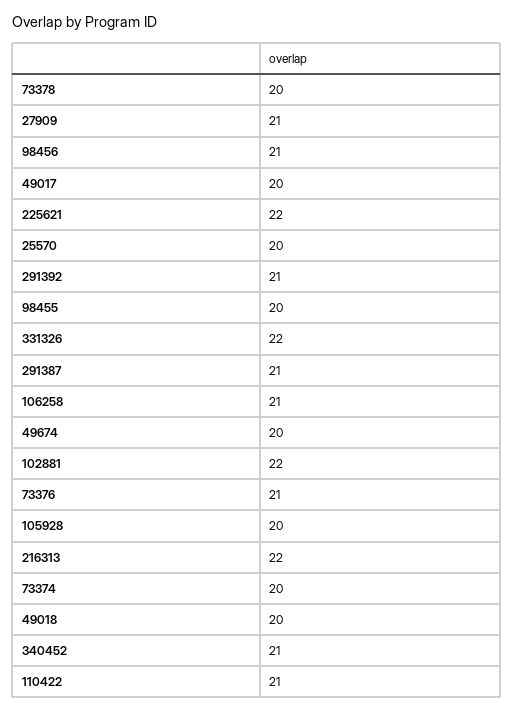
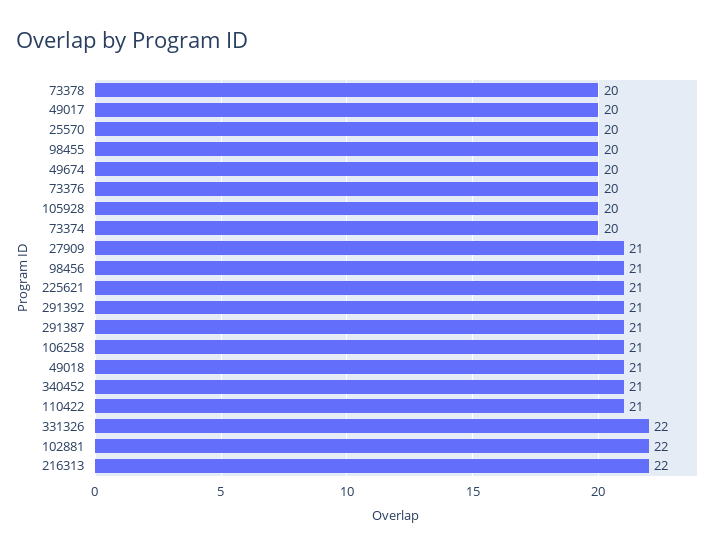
225621: 22 -> 21
73376: 21 -> 20
49018: 20 -> 21

